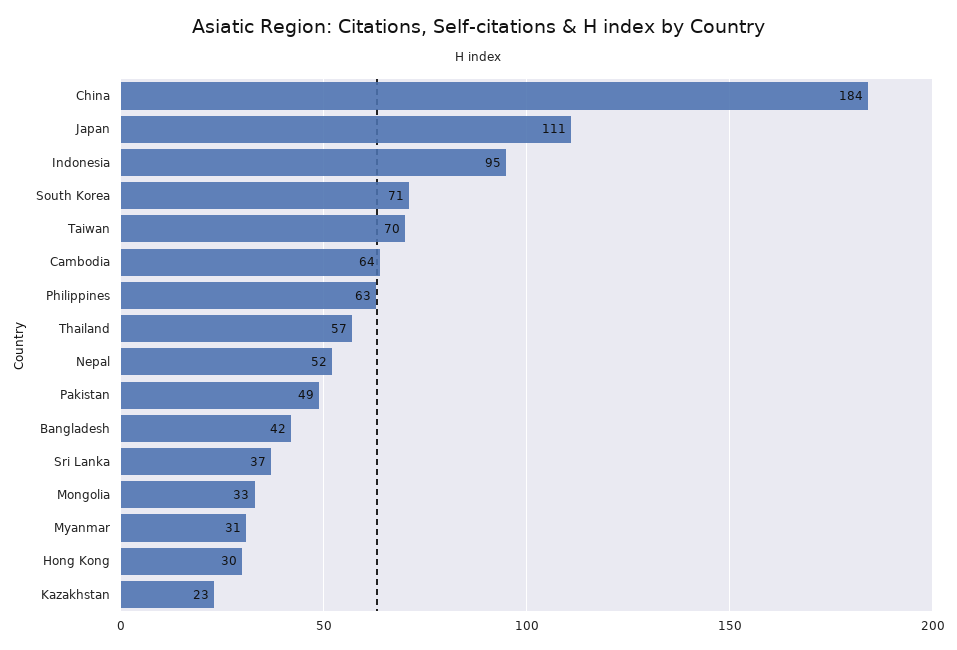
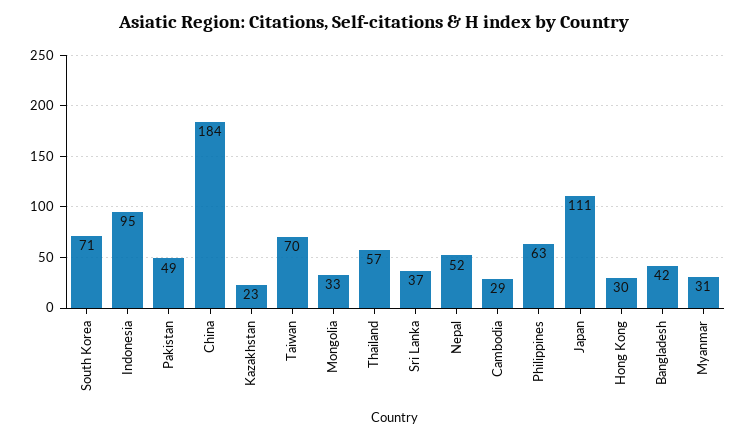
Cambodia: 64 -> 29

